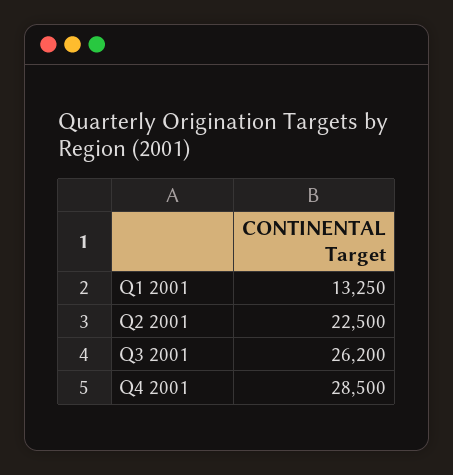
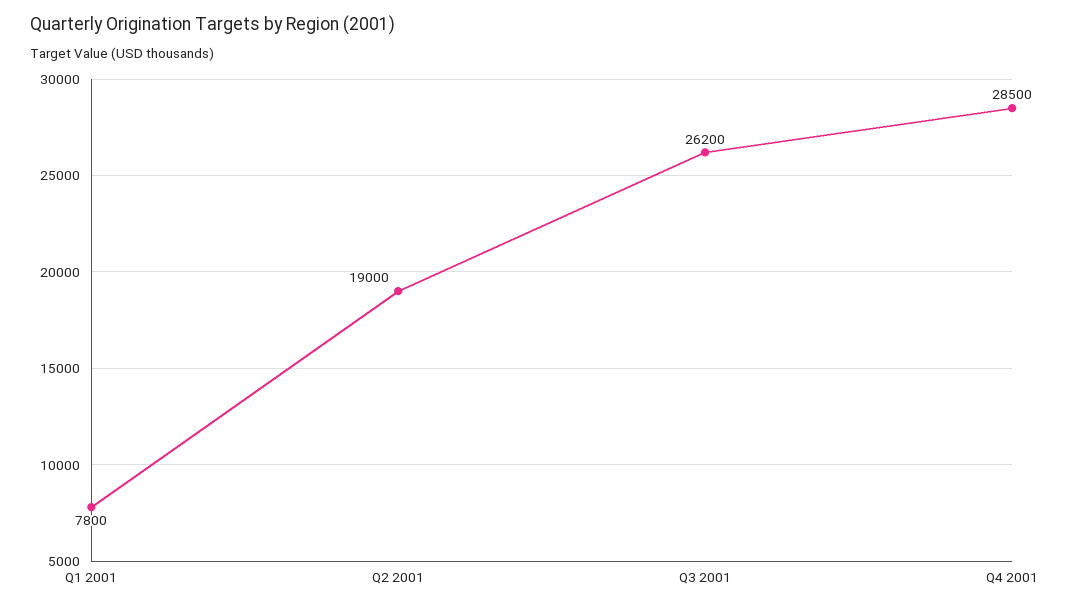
Q1 2001: 13250 -> 7800
Q2 2001: 22500 -> 19000

